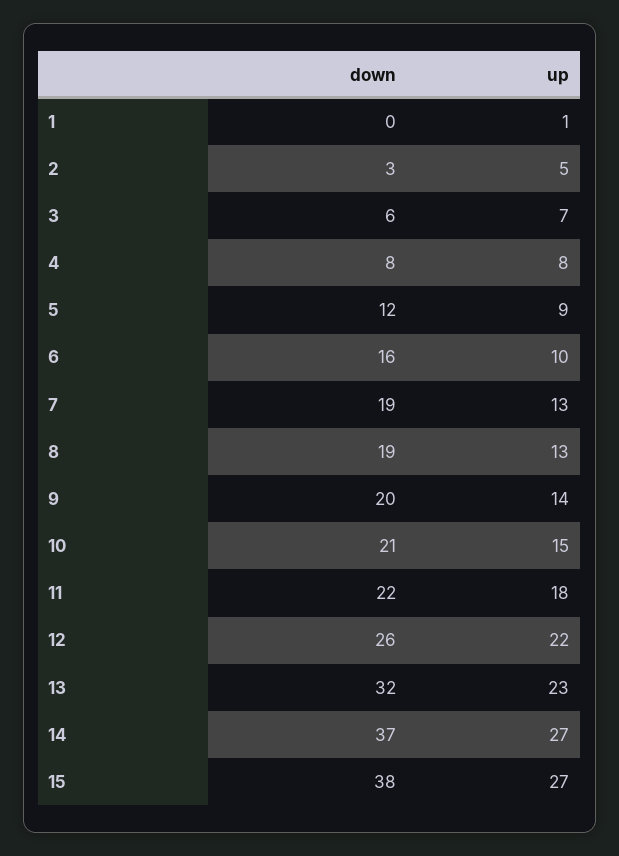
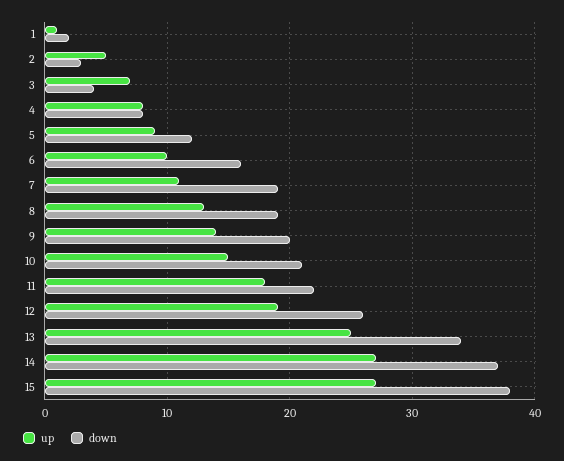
down, 1: 0 -> 2
down, 3: 6 -> 4
up, 7: 13 -> 11
up, 12: 22 -> 19
down, 13: 32 -> 34
up, 13: 23 -> 25

